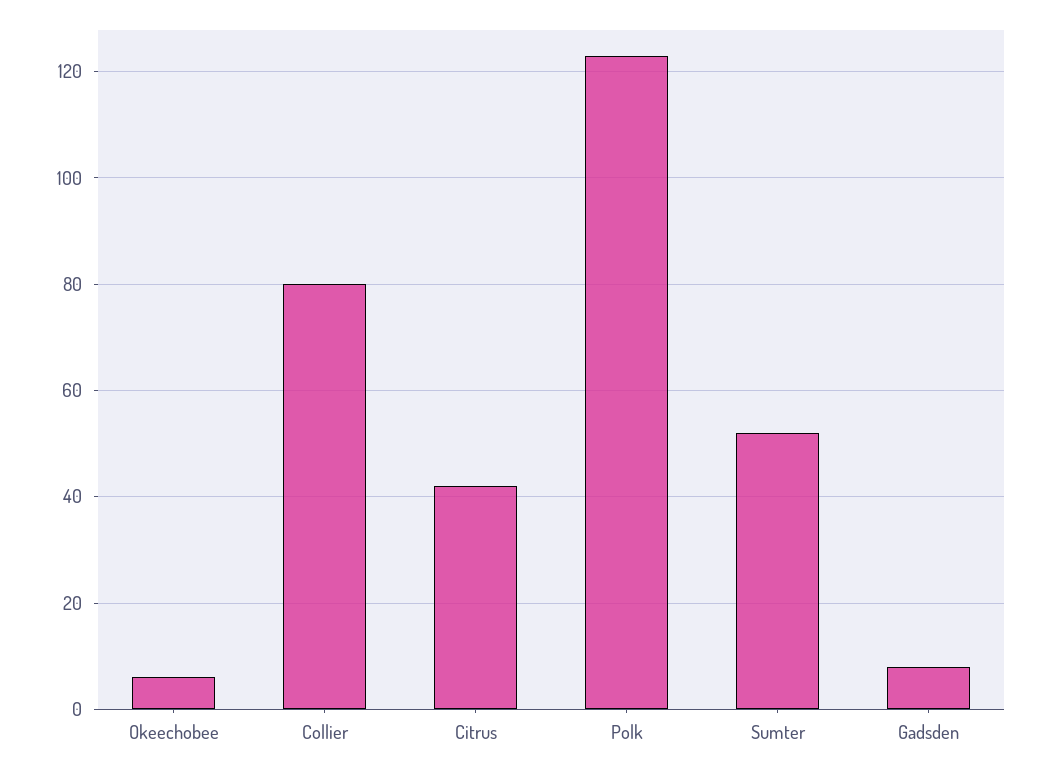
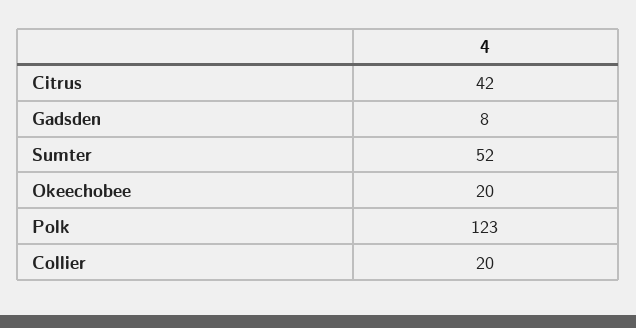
Okeechobee: 5 -> 20
Collier: 80 -> 20

